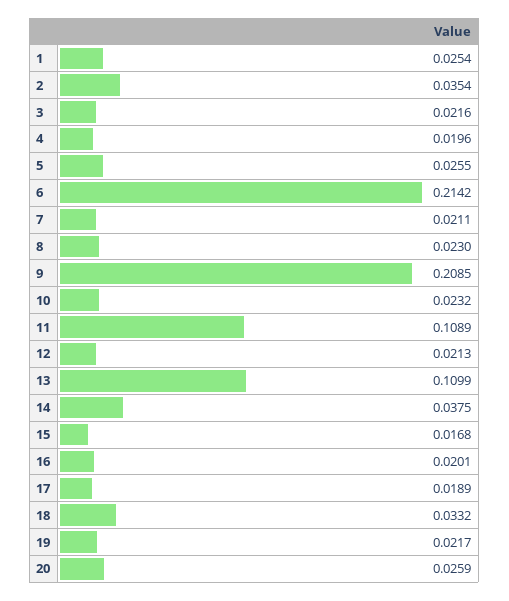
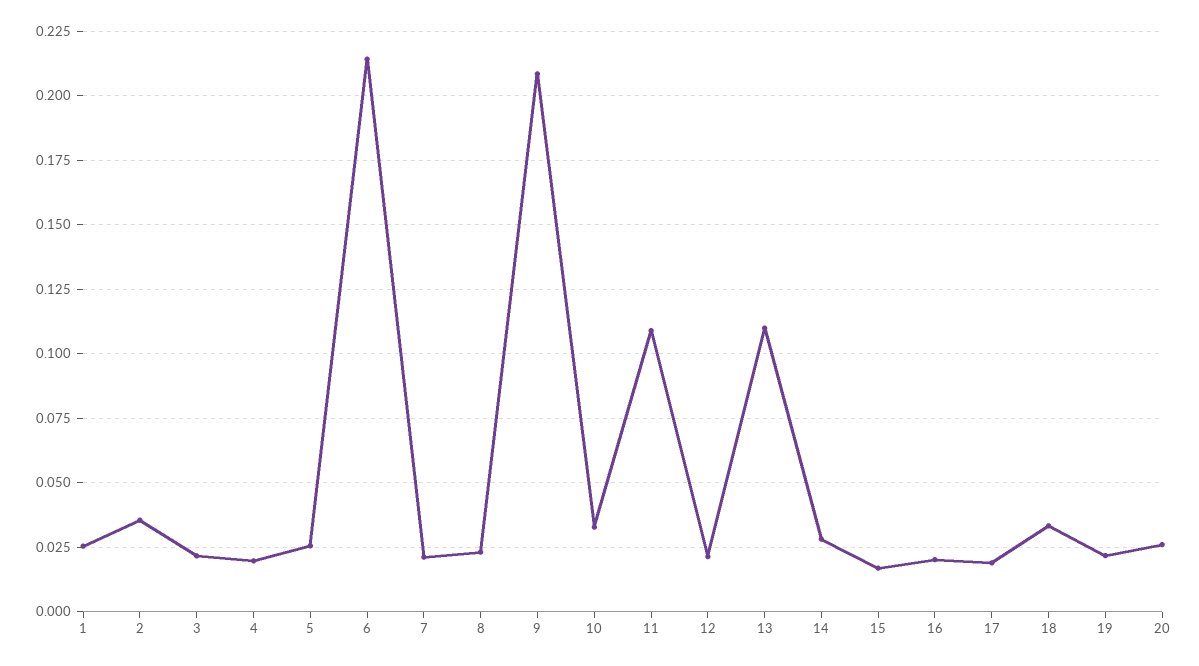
10: 0.0232 -> 0.0325
14: 0.0375 -> 0.0275

